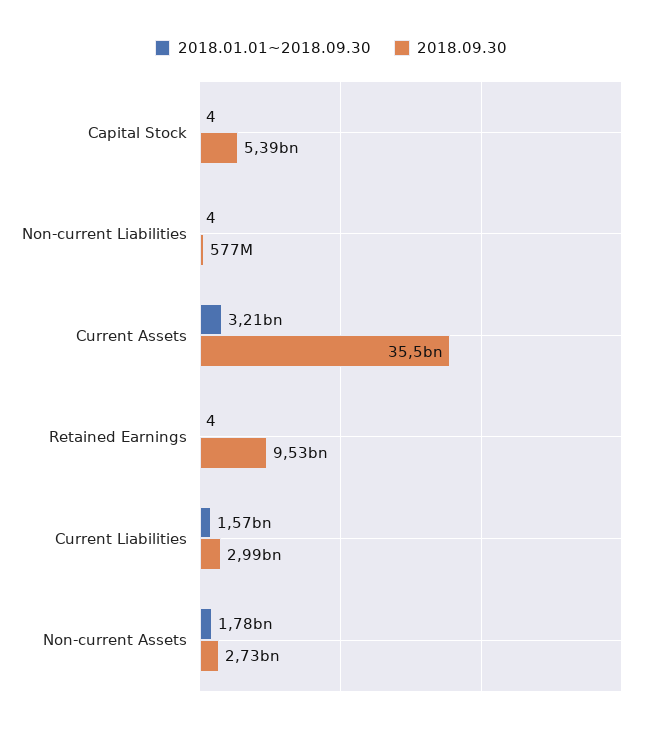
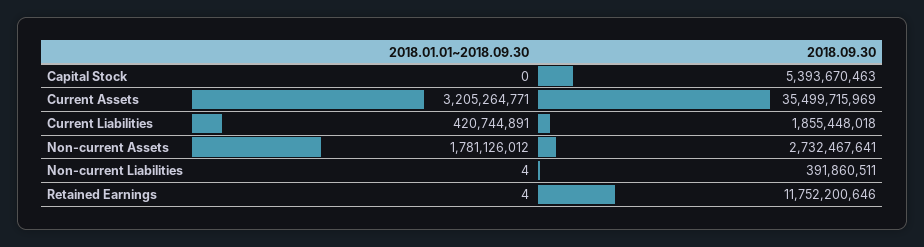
2018.01.01~2018.09.30, Capital Stock: 4 -> 0
2018.09.30, Non-current Liabilities: 577000000 -> 391860511
2018.09.30, Retained Earnings: 9530000000 -> 11752200646
2018.01.01~2018.09.30, Current Liabilities: 1570000000 -> 420744891
2018.09.30, Current Liabilities: 2990000000 -> 1855448018

